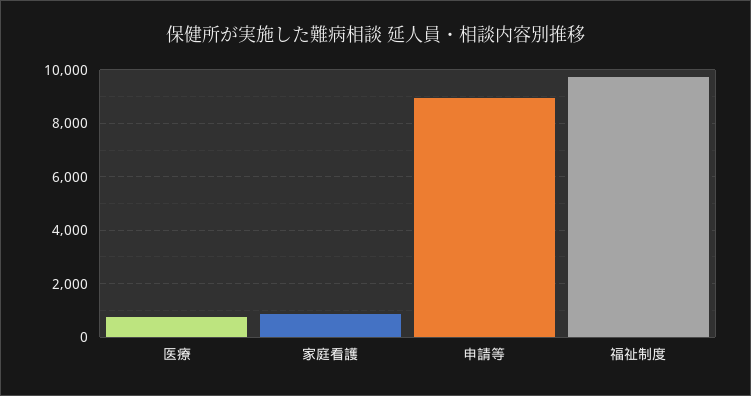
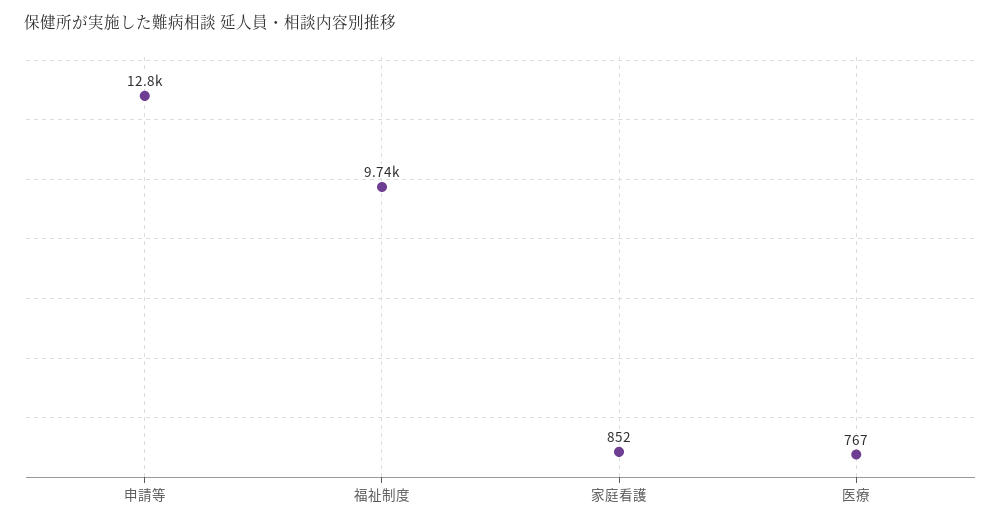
申請等: 9000 -> 12800

